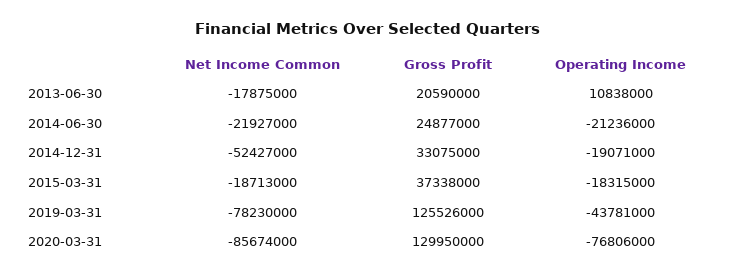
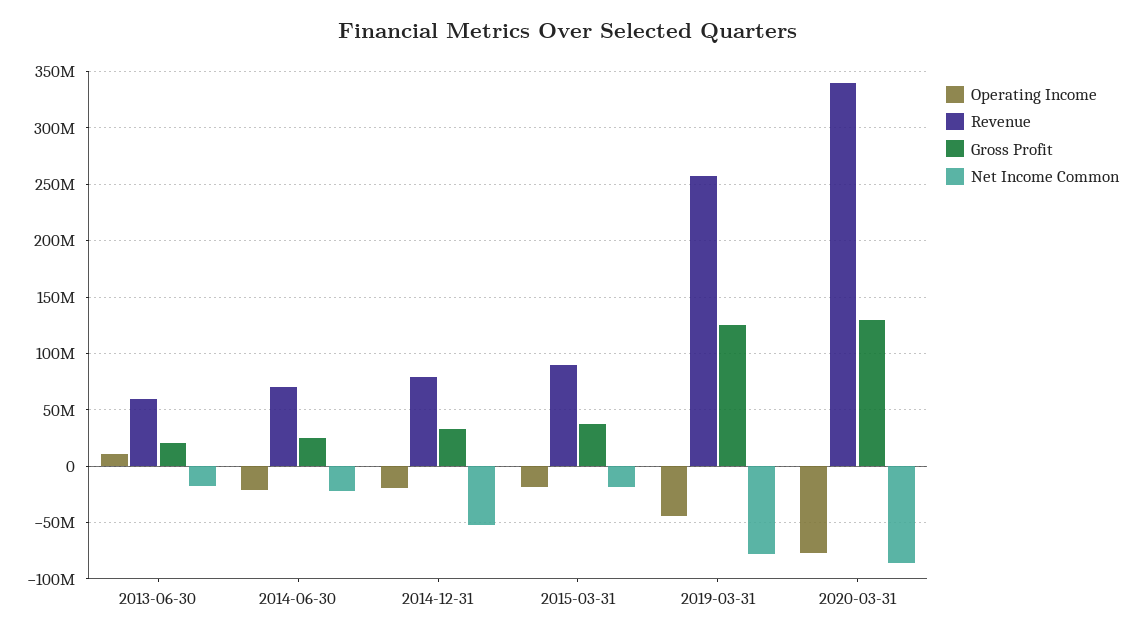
Revenue, 2013-06-30: none -> 60000000
Revenue, 2014-06-30: none -> 70000000
Revenue, 2014-12-31: none -> 80000000
Revenue, 2015-03-31: none -> 90000000
Revenue, 2019-03-31: none -> 260000000
Revenue, 2020-03-31: none -> 340000000

